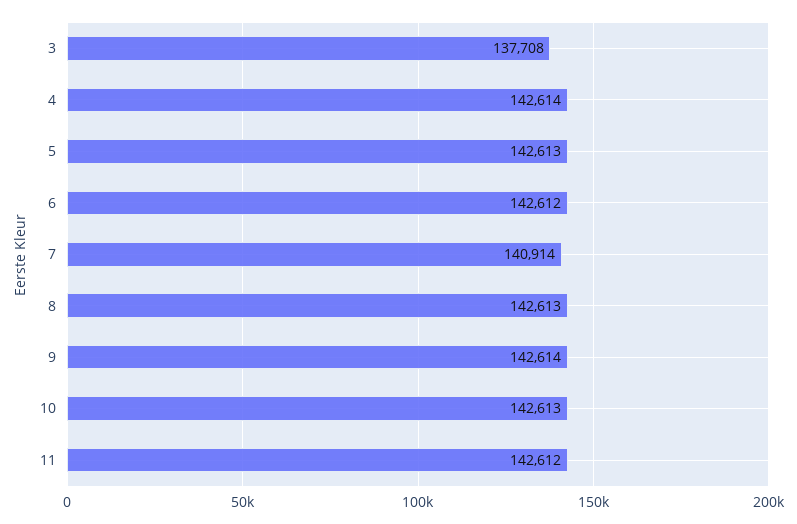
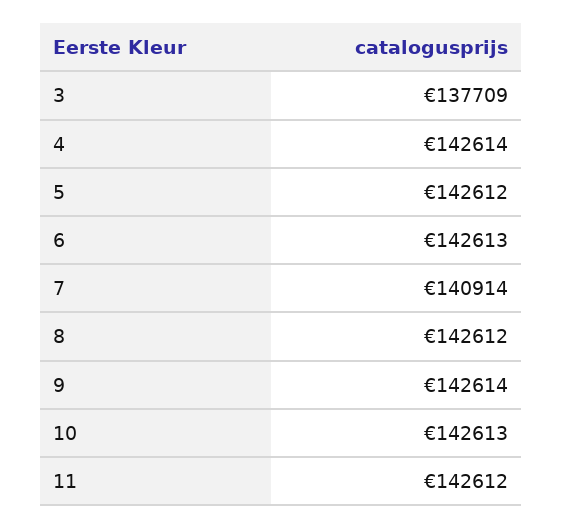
3: 137708 -> 137709
5: 142613 -> 142612
6: 142612 -> 142613
8: 142613 -> 142612

